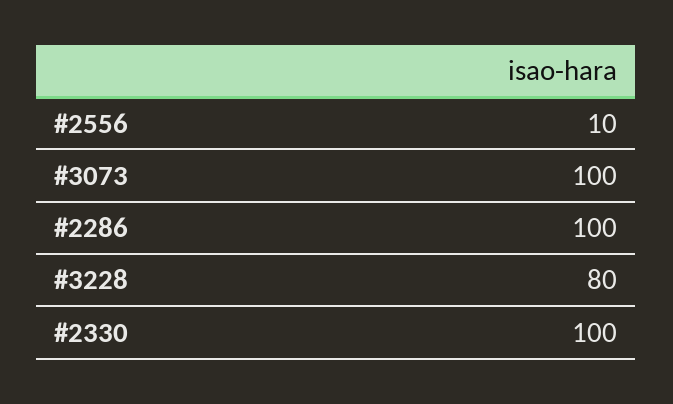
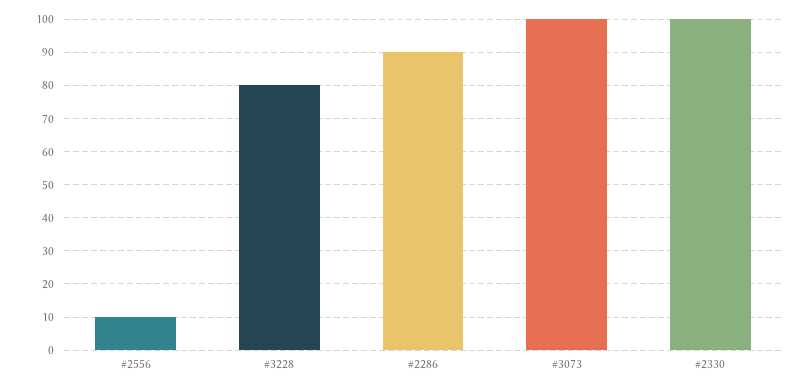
#2286: 100 -> 90

